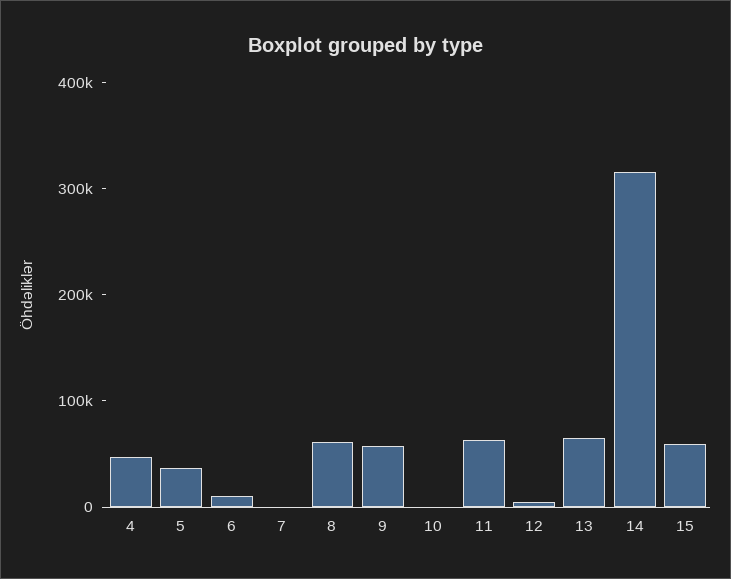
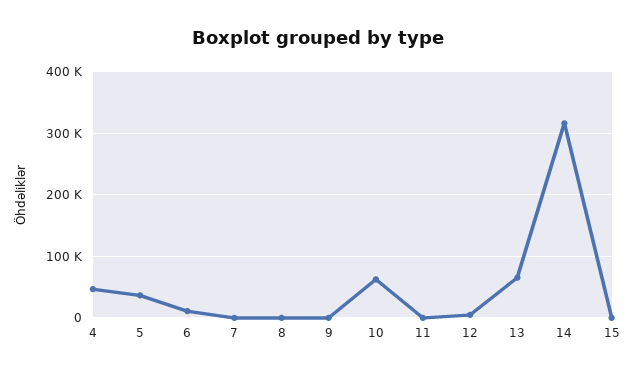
8: 60000 -> 0
9: 60000 -> 0
10: 0 -> 60000
11: 60000 -> 0
15: 60000 -> 0

